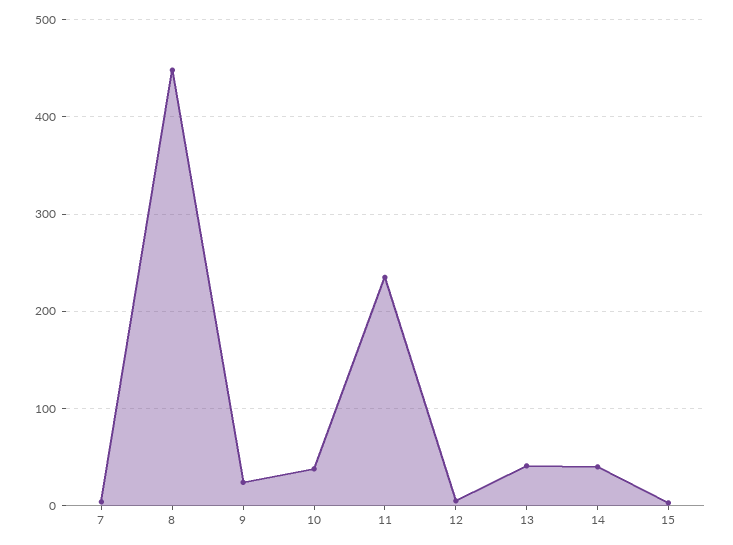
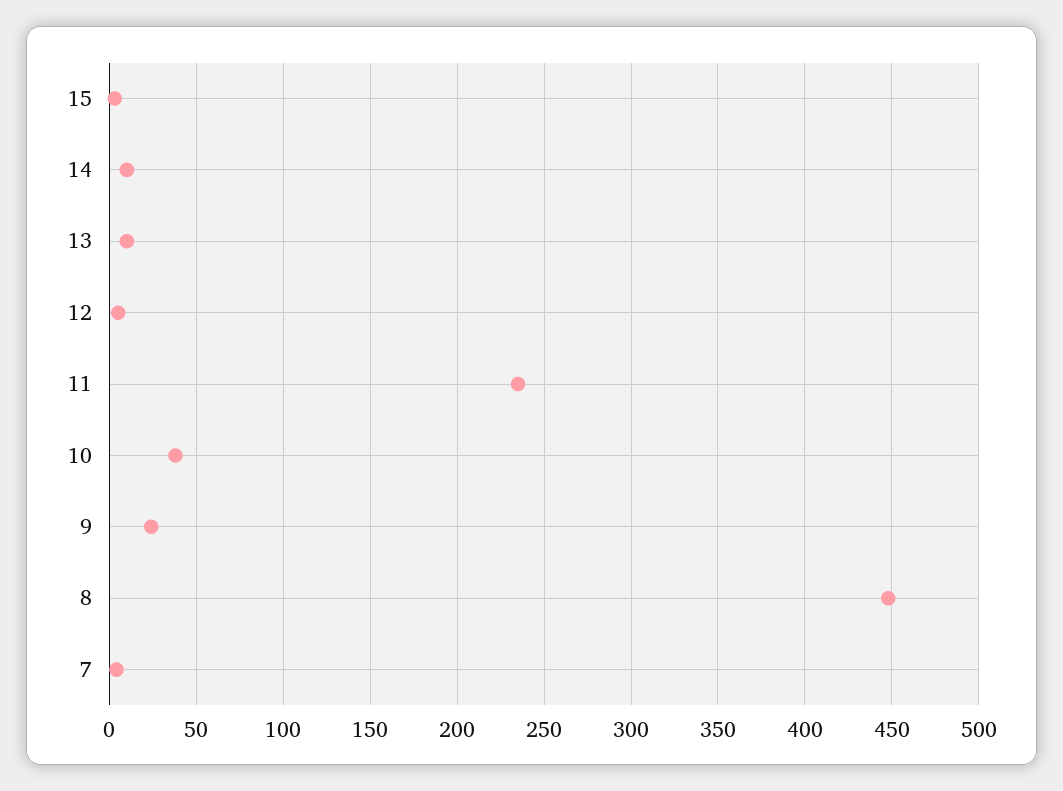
13: 40 -> 10
14: 40 -> 10

